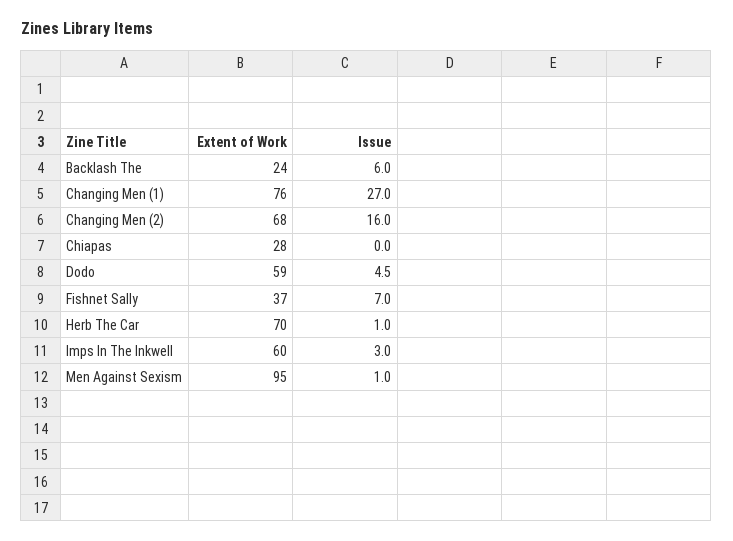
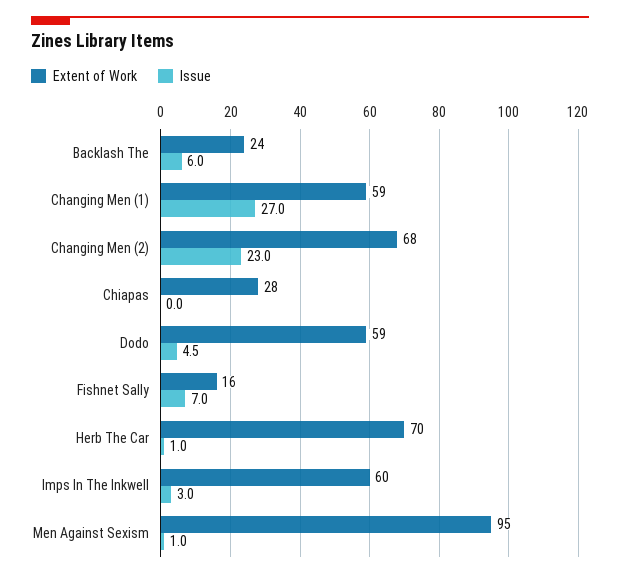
Extent of Work, Changing Men (1): 76 -> 59
Issue, Changing Men (2): 16 -> 23
Extent of Work, Fishnet Sally: 37 -> 16

